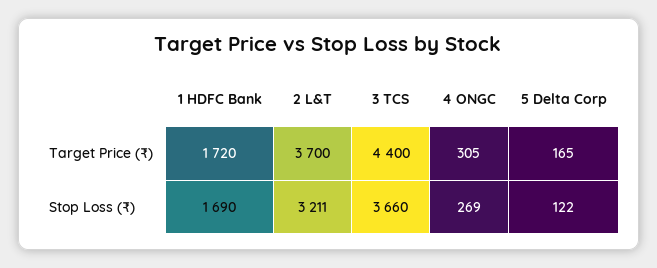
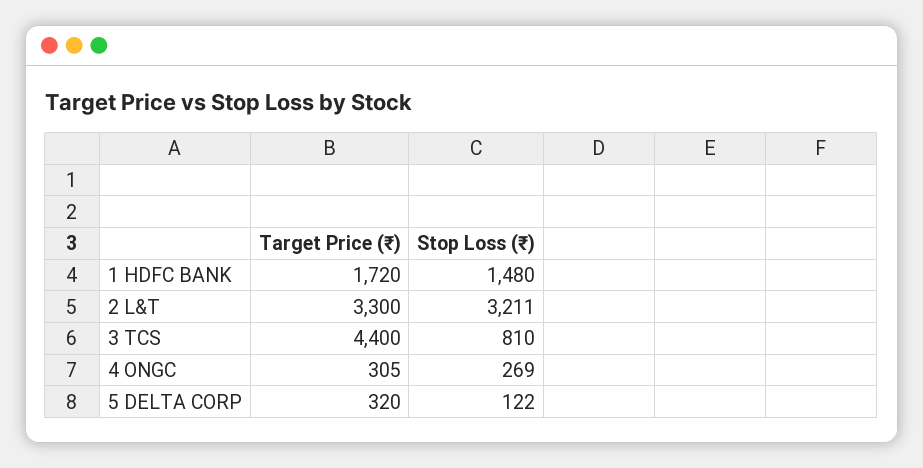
2 L&T, Target Price (₹): 3700 -> 3300
5 Delta Corp, Target Price (₹): 165 -> 320
1 HDFC Bank, Stop Loss (₹): 1690 -> 1480
3 TCS, Stop Loss (₹): 3660 -> 810

